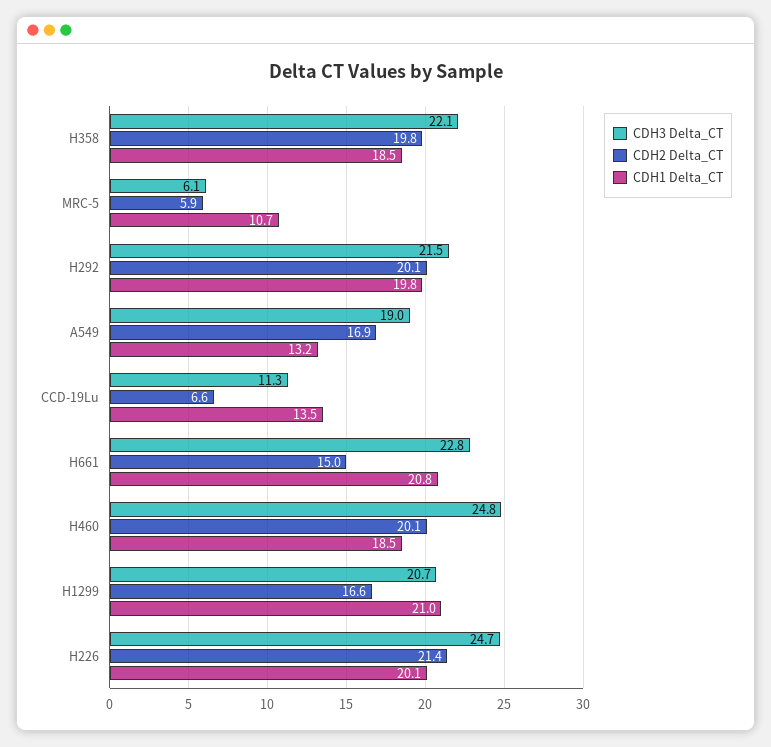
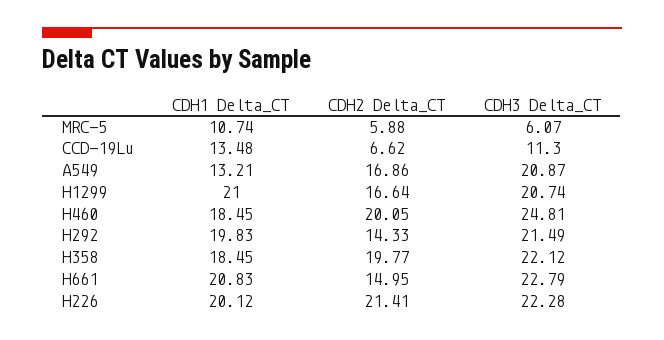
CDH2 Delta_CT, H292: 20.1 -> 14.33
CDH3 Delta_CT, A549: 19 -> 20.87
CDH3 Delta_CT, H226: 24.7 -> 22.28

